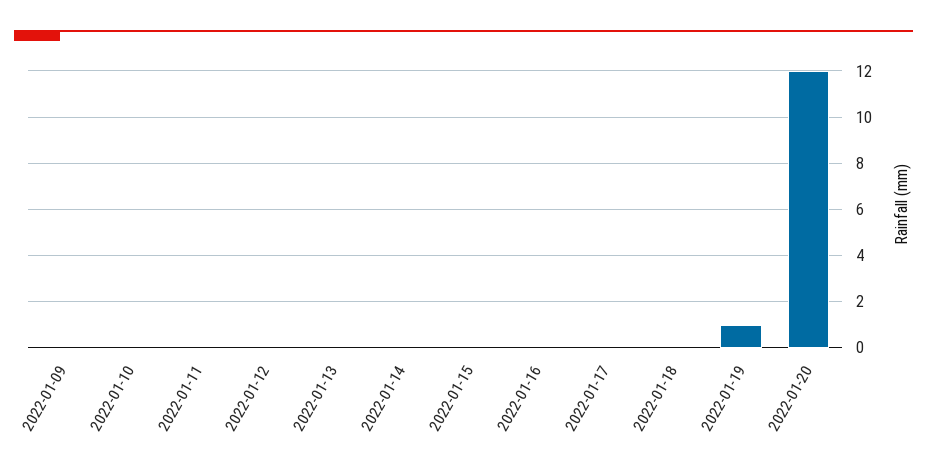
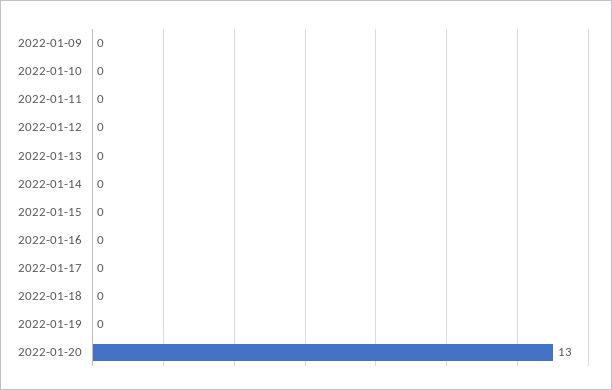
2022-01-19: 1 -> 0
2022-01-20: 12 -> 13

